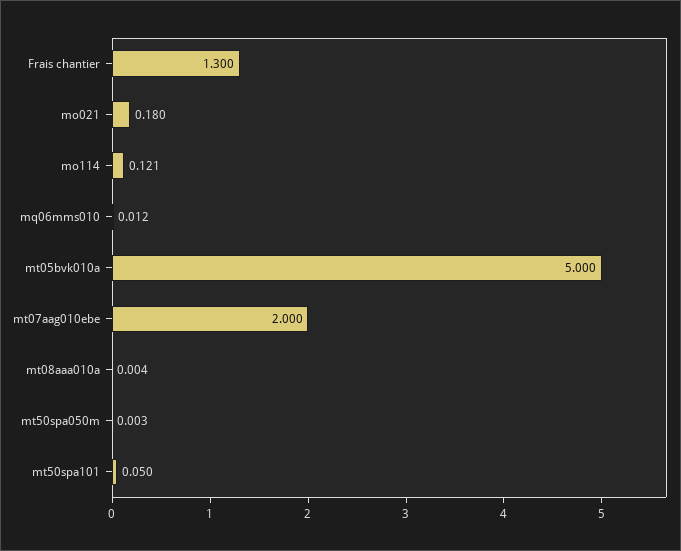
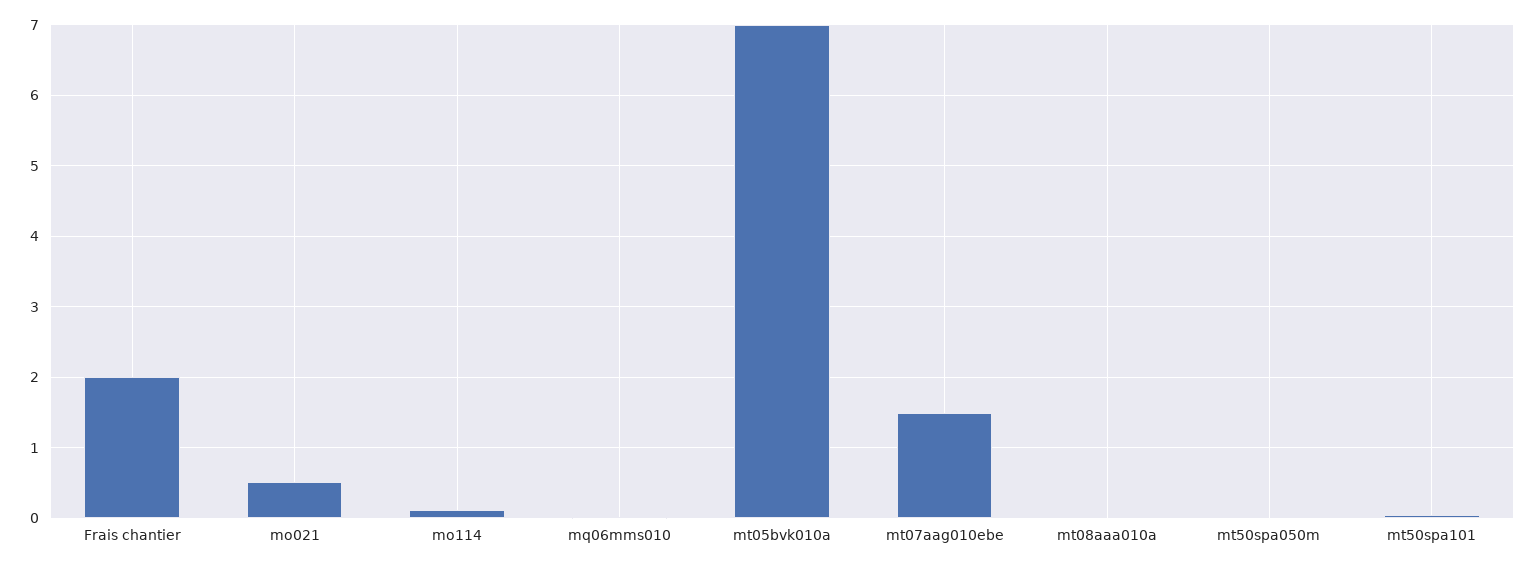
Frais chantier: 1.3 -> 2
mo021: 0.18 -> 0.5
mt05bvk010a: 5 -> 7
mt07aag010ebe: 2 -> 1.5

